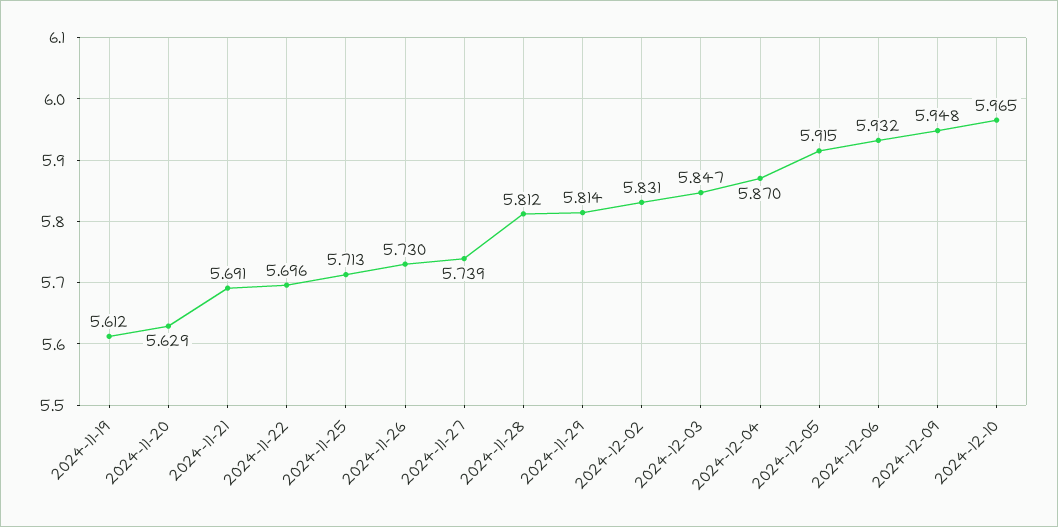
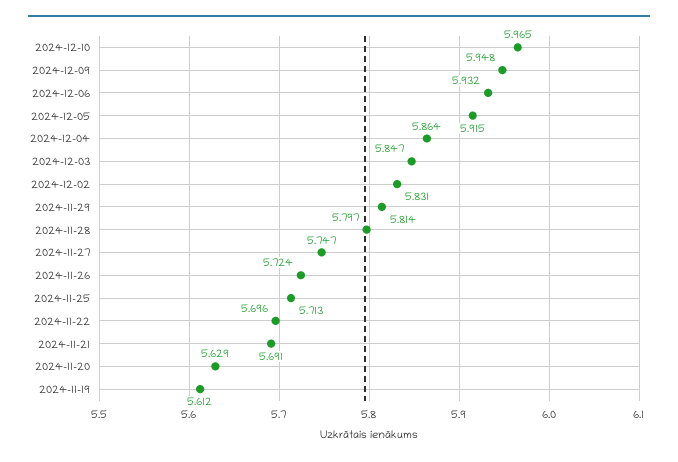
2024-11-26: 5.73 -> 5.724
2024-11-27: 5.739 -> 5.747
2024-11-28: 5.812 -> 5.797
2024-12-04: 5.87 -> 5.864

